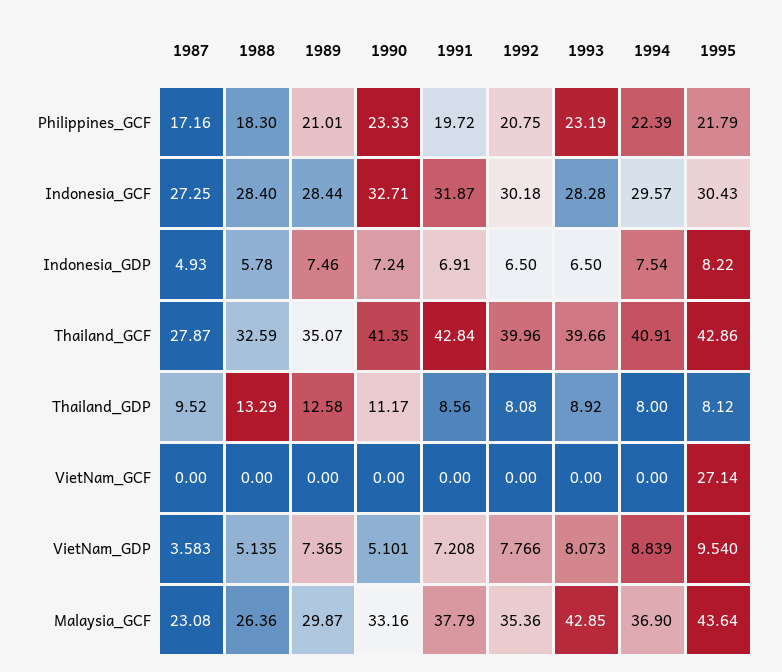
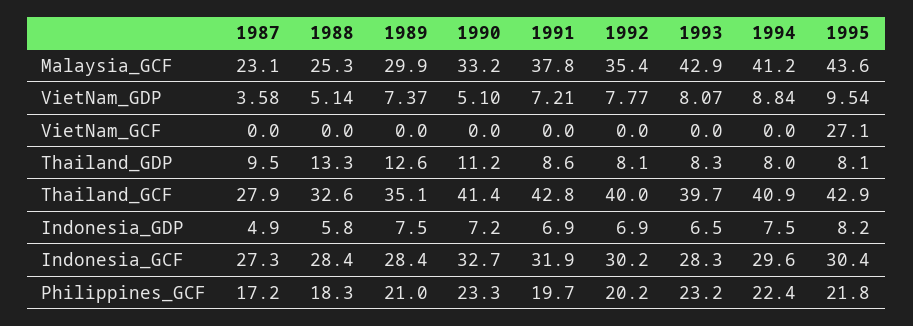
1992, Philippines_GCF: 20.75 -> 20.2
1992, Indonesia_GDP: 6.5 -> 6.9
1993, Thailand_GDP: 8.92 -> 8.3
1988, Malaysia_GCF: 26.36 -> 25.3
1994, Malaysia_GCF: 36.9 -> 41.2

